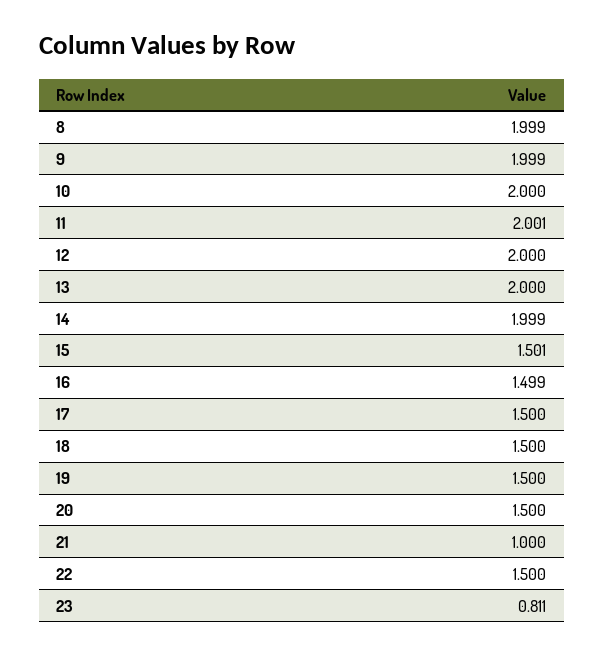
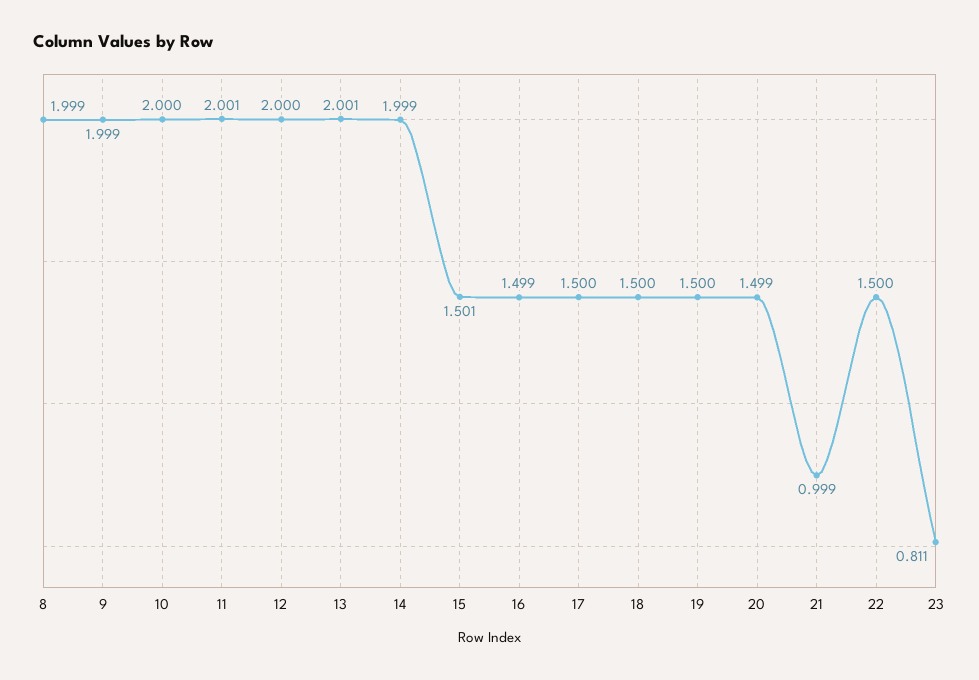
13: 2 -> 2.001
20: 1.5 -> 1.499
21: 1 -> 0.999

